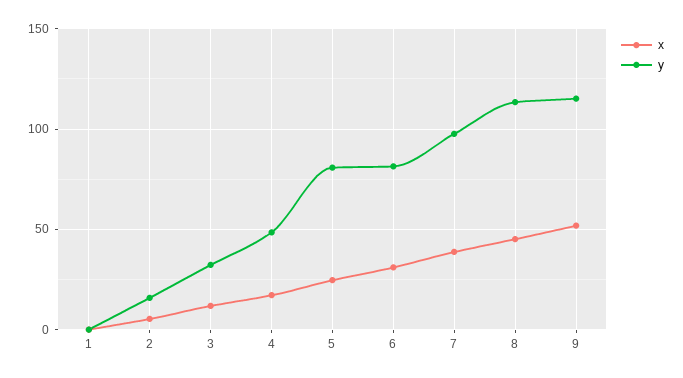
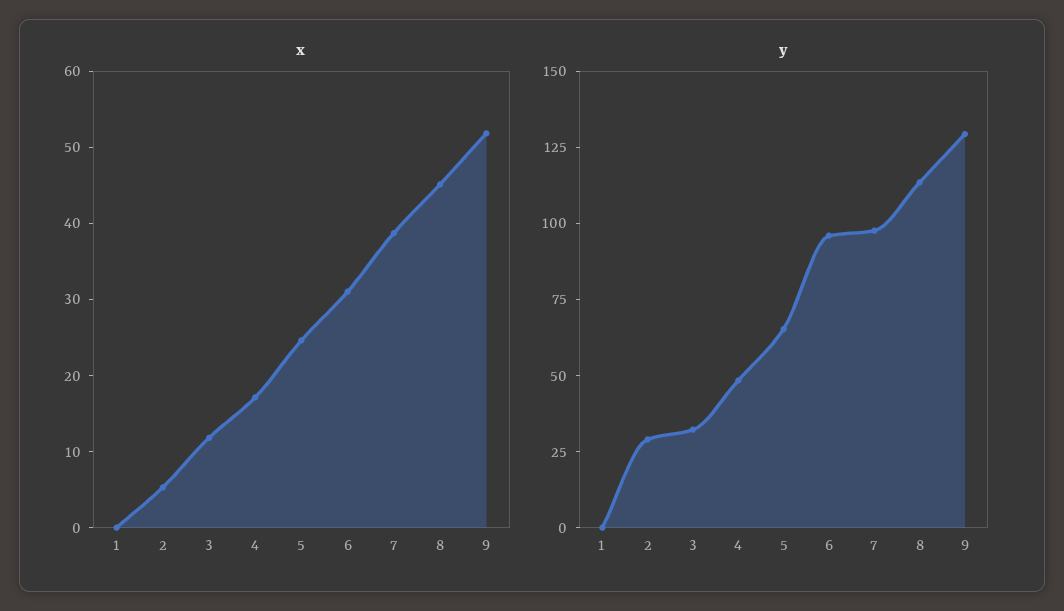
y, 2: 15 -> 30
y, 5: 80 -> 65
y, 6: 80 -> 95
y, 9: 115 -> 130

